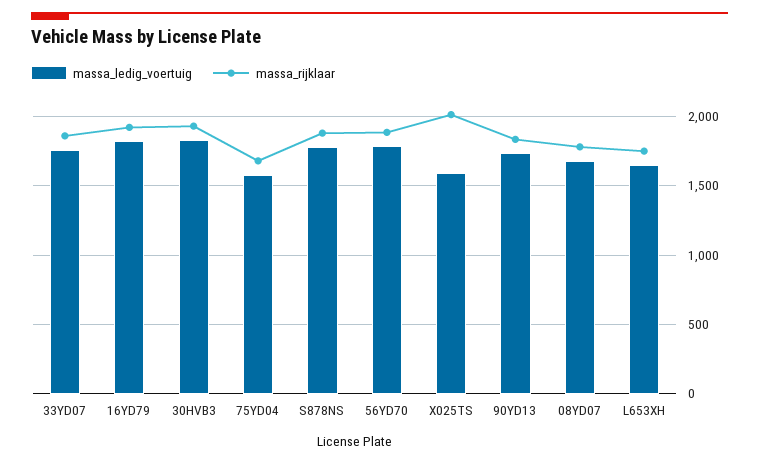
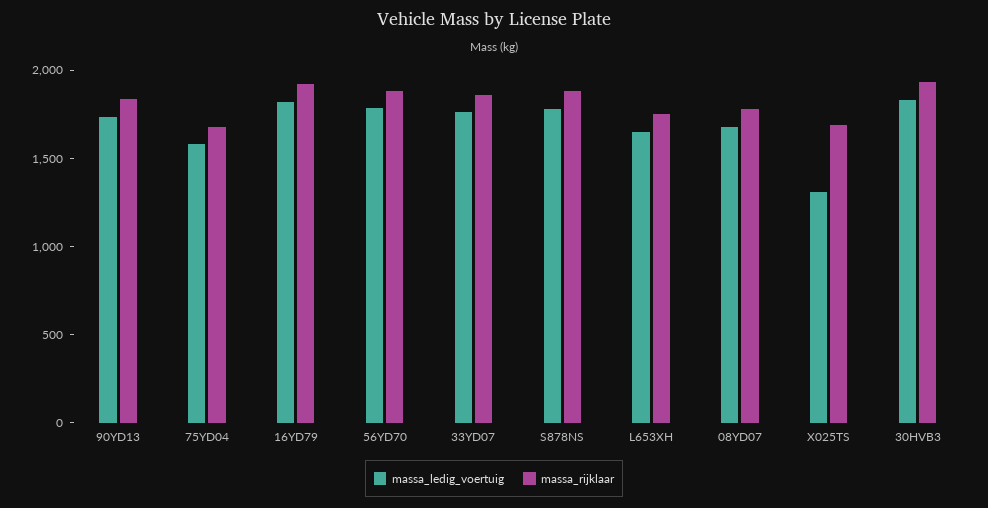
massa_ledig_voertuig, X025TS: 1600 -> 1300
massa_rijklaar, X025TS: 2000 -> 1700

